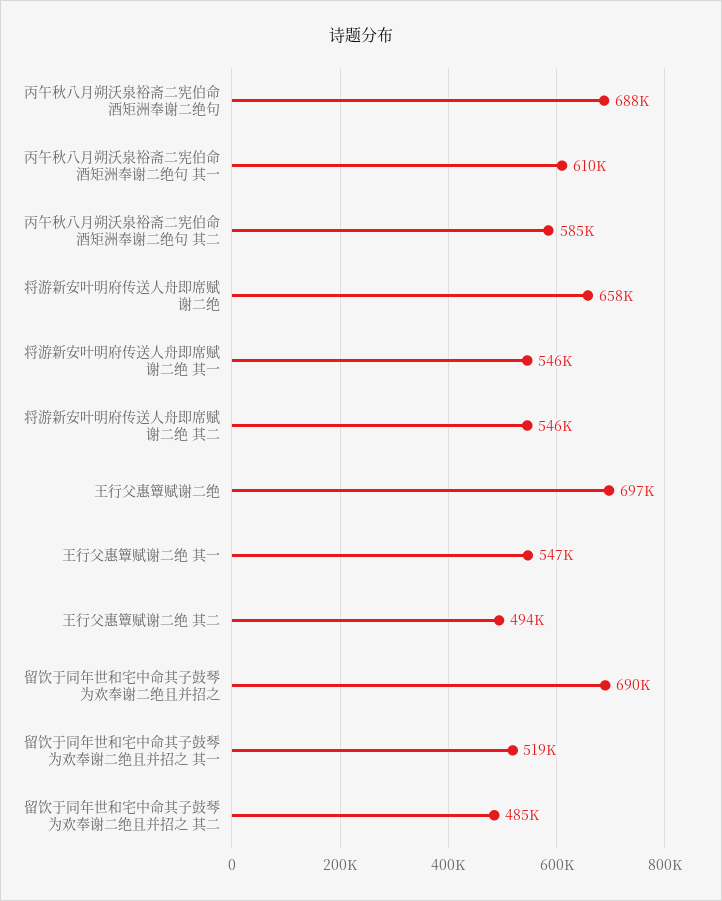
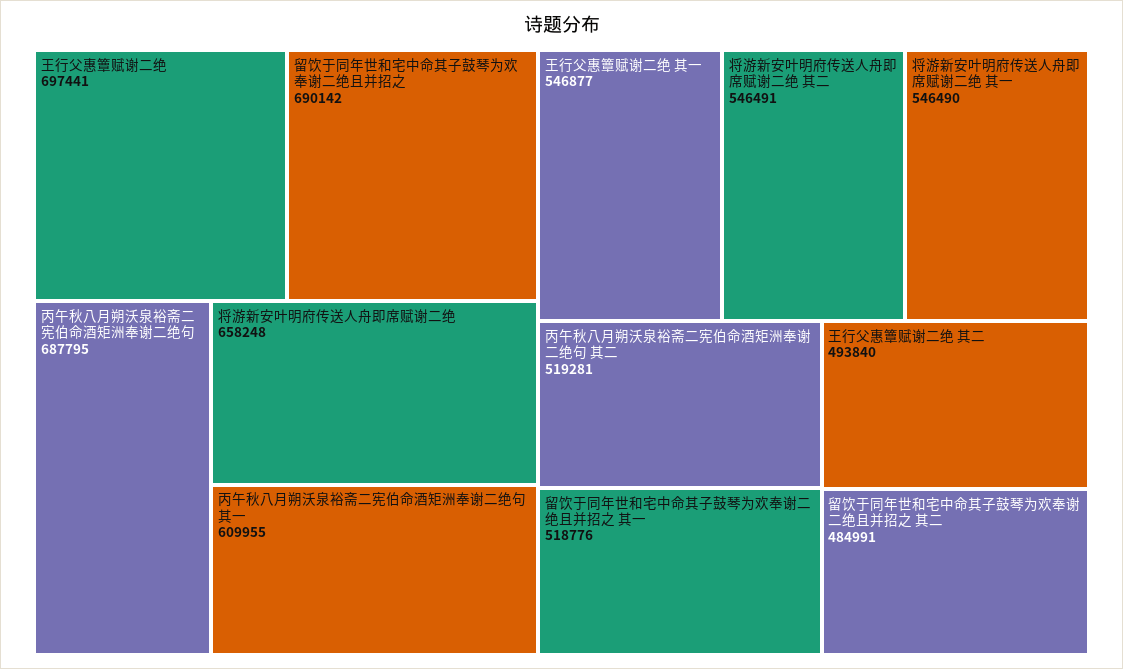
丙午秋八月朔沃泉裕斋二宪伯命酒矩洲奉谢二绝句 其二: 585000 -> 519281

